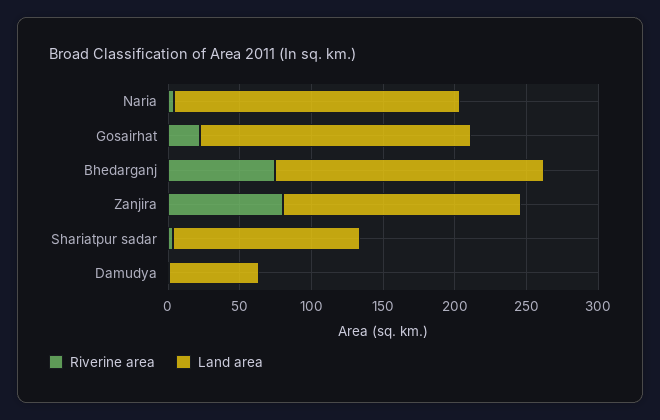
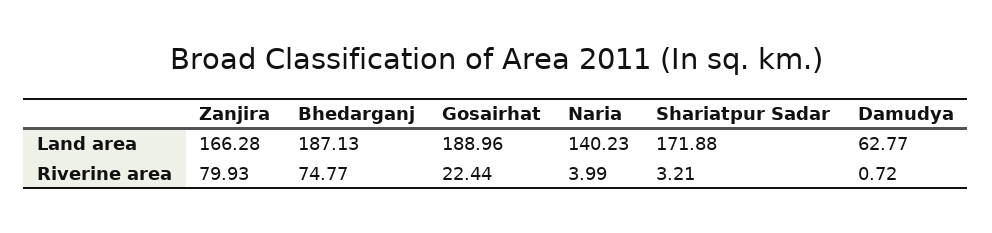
Land area, Naria: 200 -> 140.23
Land area, Shariatpur sadar: 130 -> 171.88

